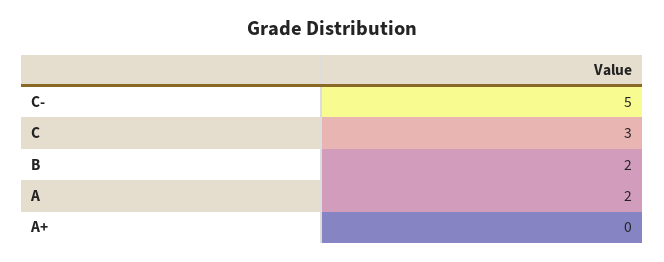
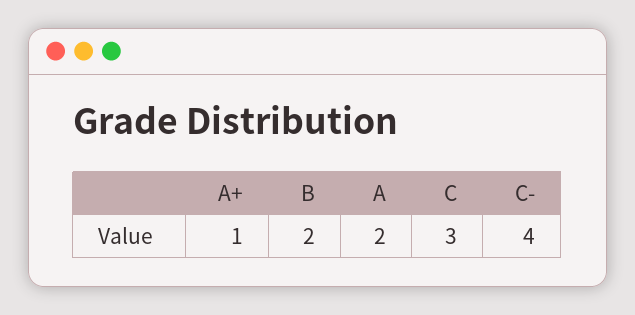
C-: 5 -> 4
A+: 0 -> 1

